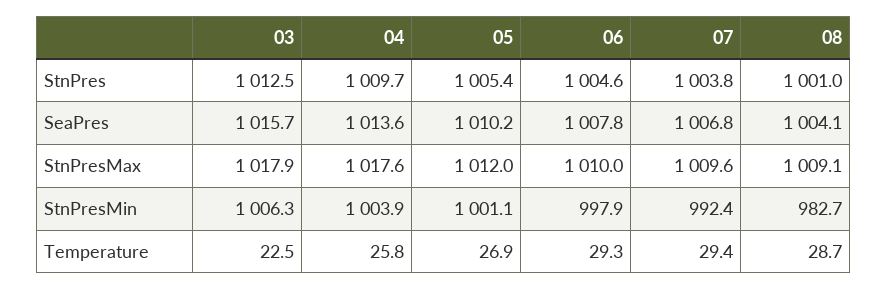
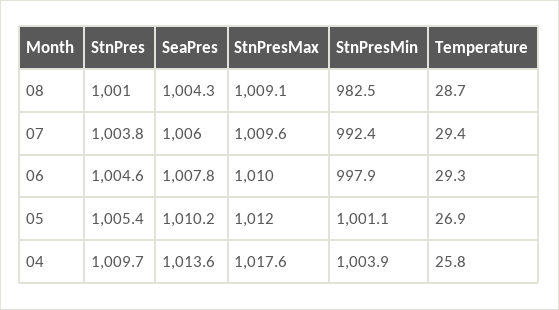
03, StnPres: 1012.5 -> none
03, SeaPres: 1015.7 -> none
07, SeaPres: 1006.8 -> 1006
08, SeaPres: 1004.1 -> 1004.3
03, StnPresMax: 1017.9 -> none
03, StnPresMin: 1006.3 -> none
08, StnPresMin: 982.7 -> 982.5
03, Temperature: 22.5 -> none

